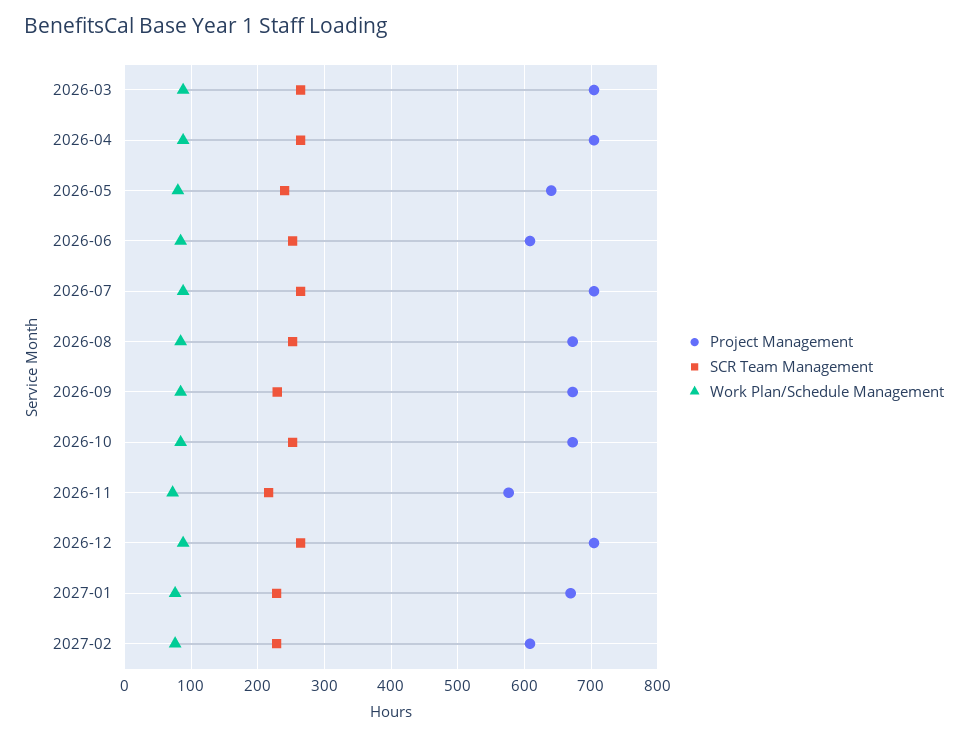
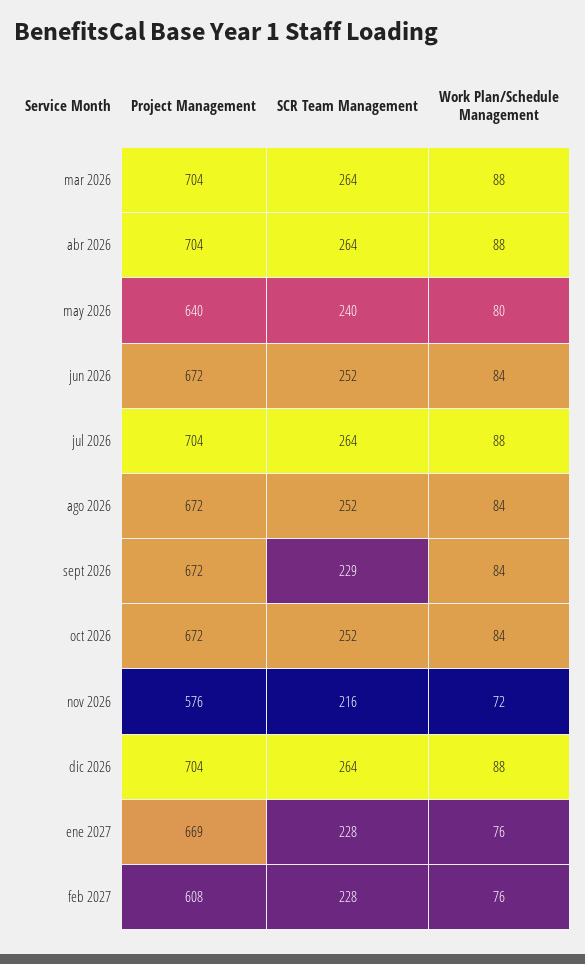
Project Management, 2026-06: 610 -> 672

